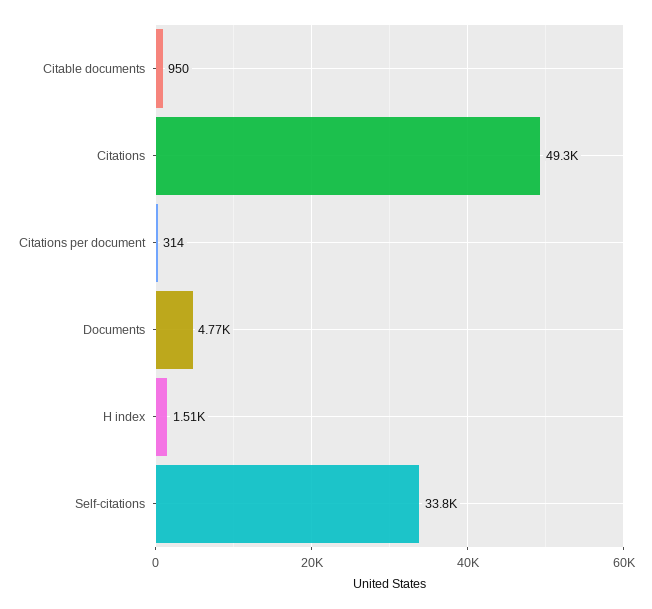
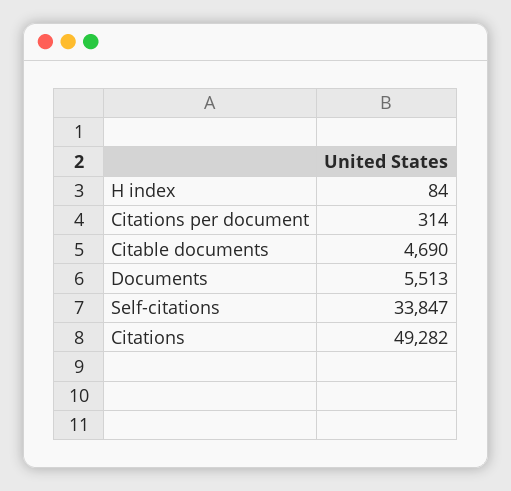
Citable documents: 950 -> 4690
Documents: 4770 -> 5513
H index: 1510 -> 84

